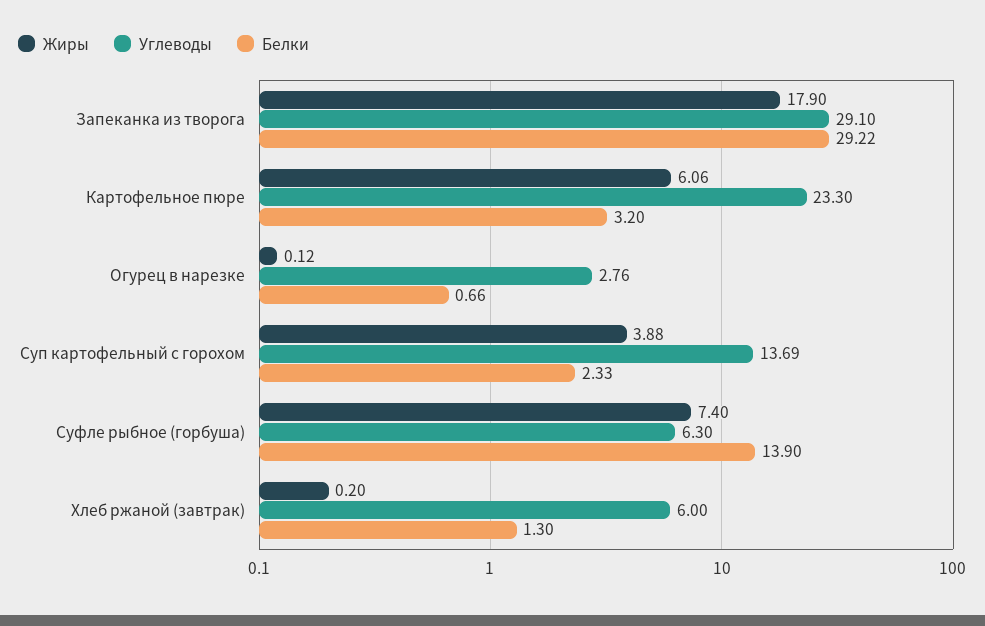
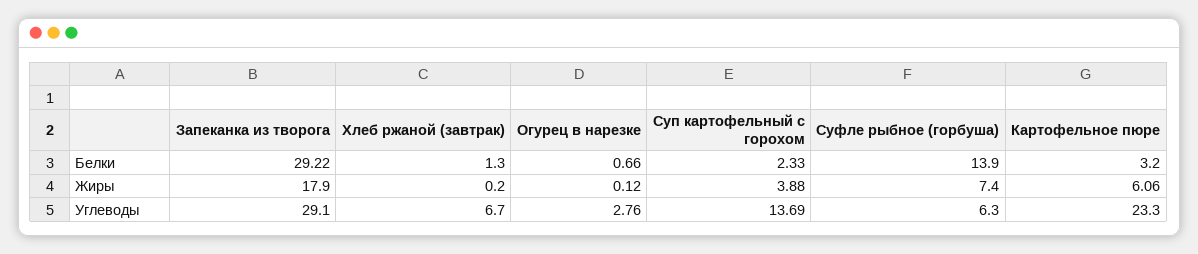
Углеводы, Хлеб ржаной (завтрак): 6 -> 6.7

